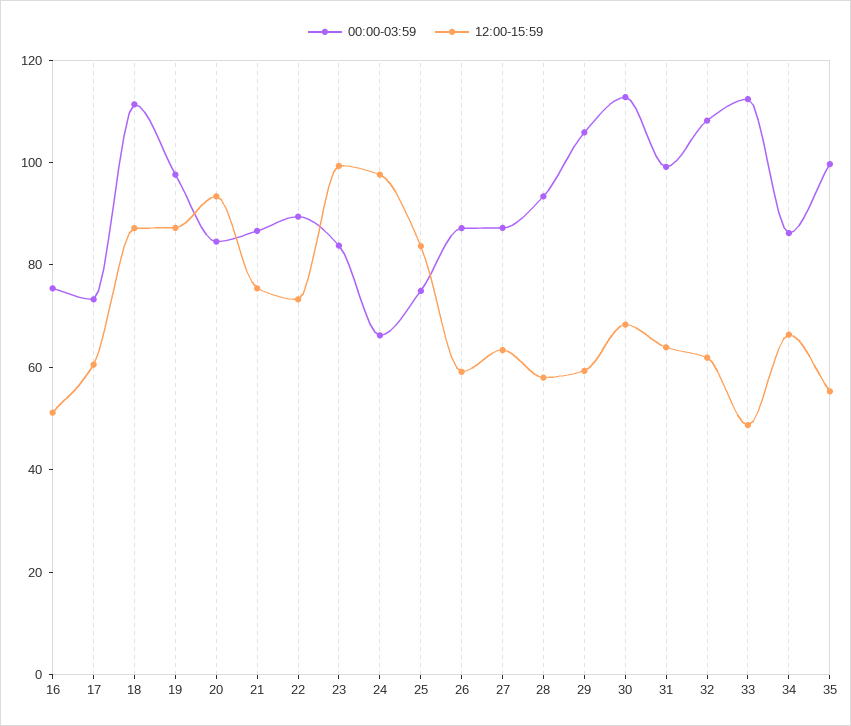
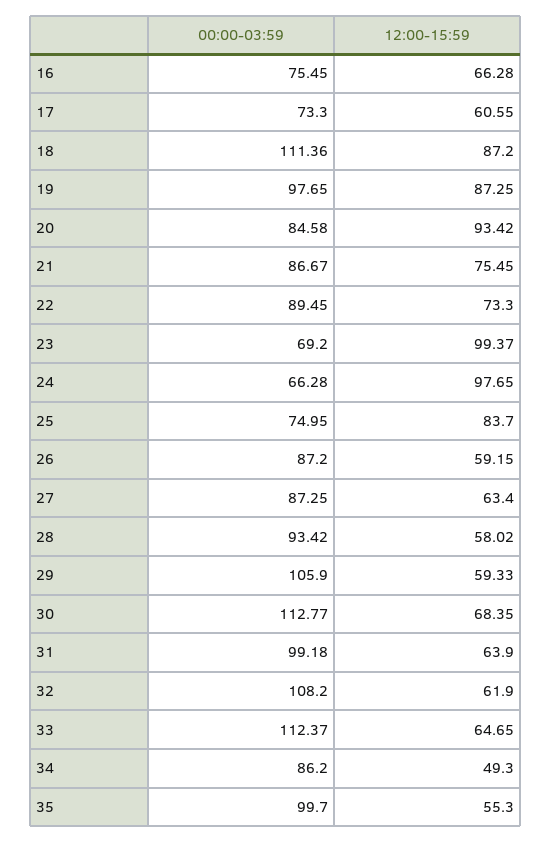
12:00-15:59, 16: 50 -> 66.28
00:00-03:59, 23: 85 -> 69.2
12:00-15:59, 33: 50 -> 64.65
12:00-15:59, 34: 65 -> 49.3

